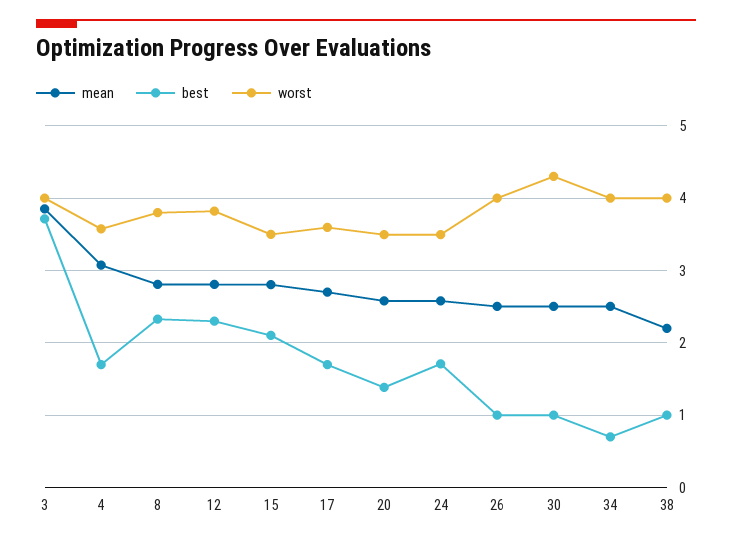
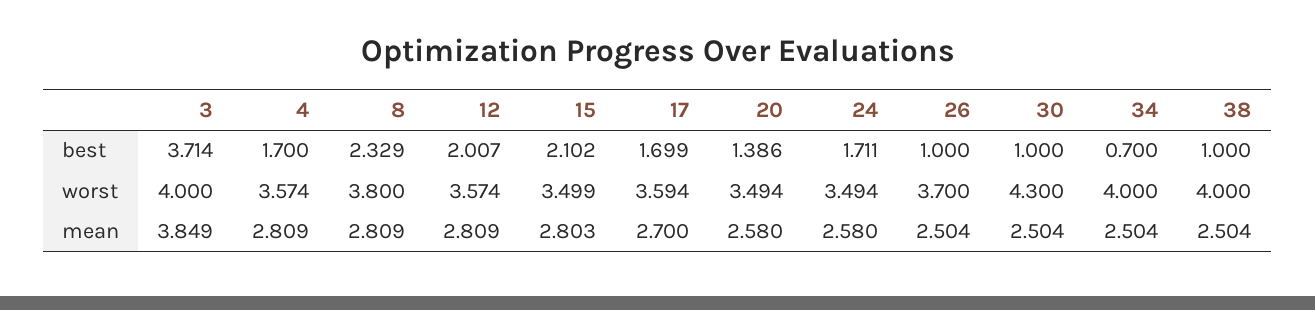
mean, 4: 3.1 -> 2.809
best, 12: 2.3 -> 2.007
worst, 12: 3.8 -> 3.574
worst, 26: 4 -> 3.7
mean, 38: 2.2 -> 2.504

